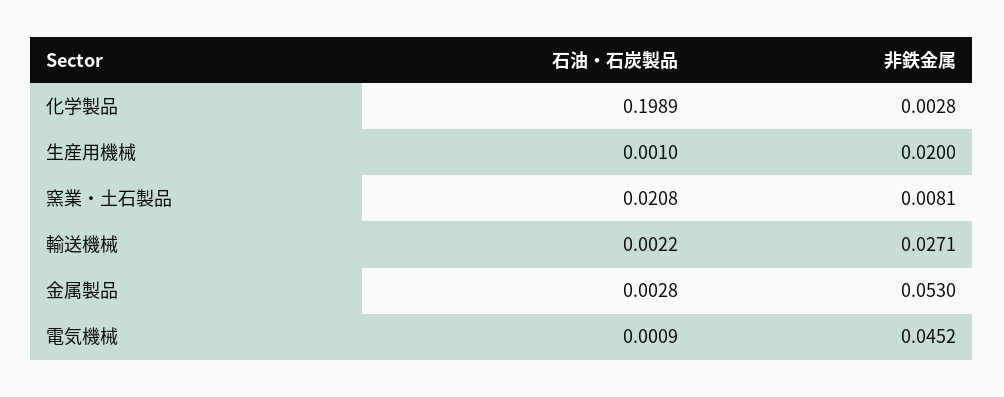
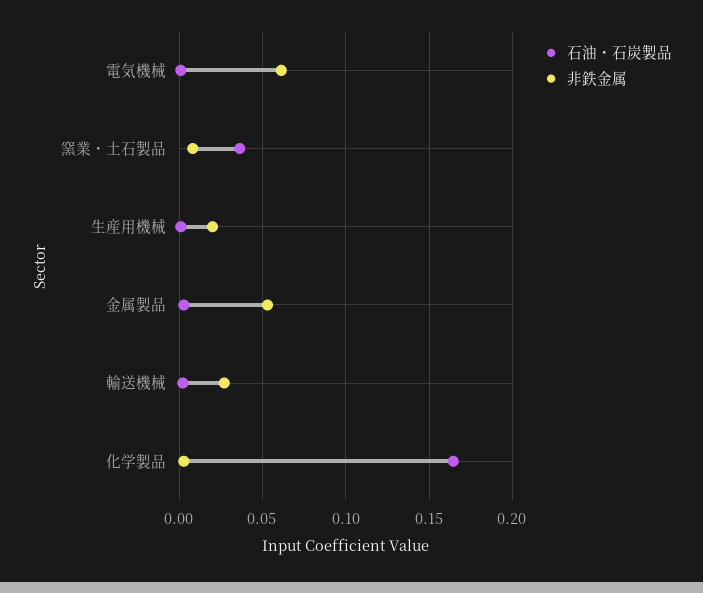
石油・石炭製品, 化学製品: 0.1989 -> 0.165
石油・石炭製品, 窯業・土石製品: 0.0208 -> 0.035
非鉄金属, 電気機械: 0.0452 -> 0.06

